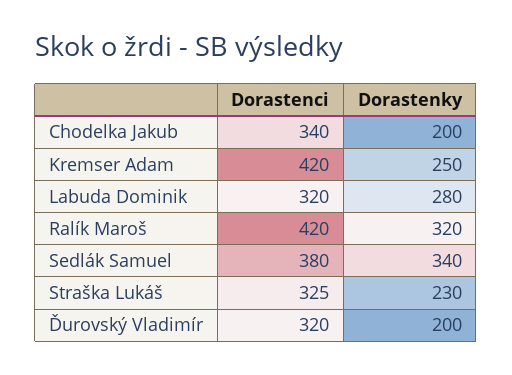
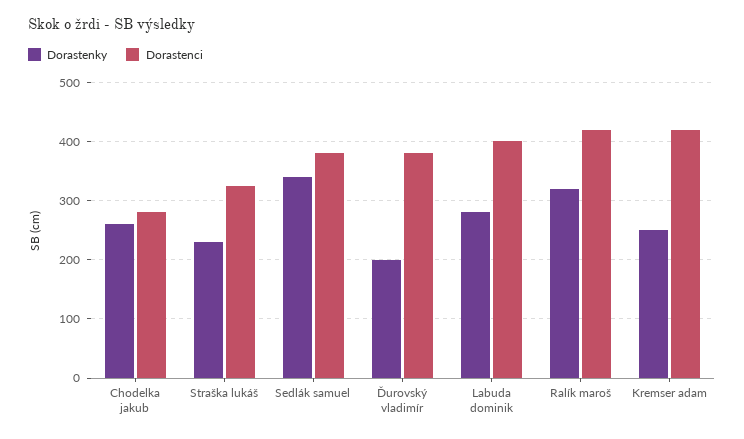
Dorastenci, Chodelka Jakub: 340 -> 280
Dorastenky, Chodelka Jakub: 200 -> 260
Dorastenci, Labuda Dominik: 320 -> 400
Dorastenci, Ďurovský Vladimír: 320 -> 380

